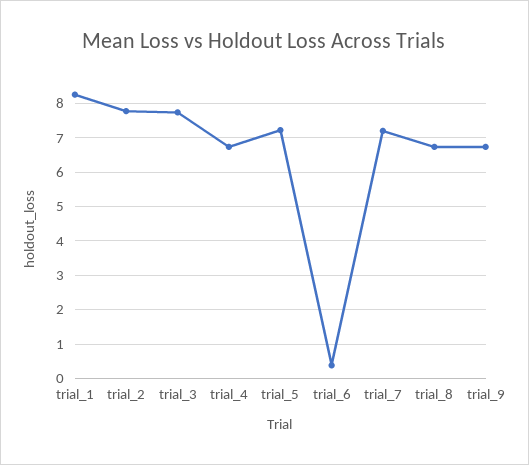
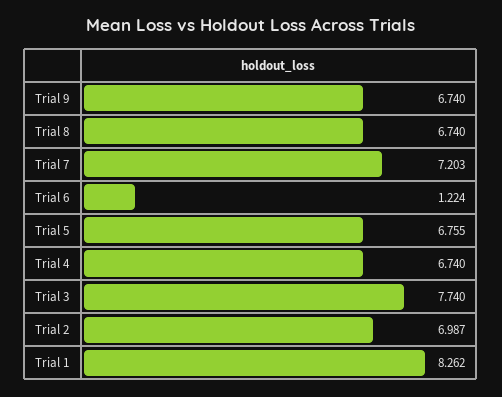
trial_2: 7.8 -> 6.987
trial_5: 7.2 -> 6.755
trial_6: 0.4 -> 1.224

